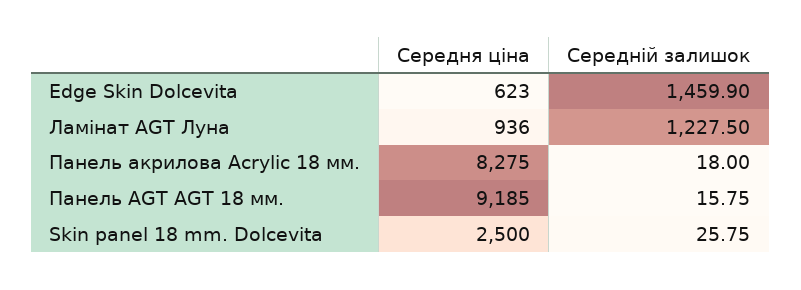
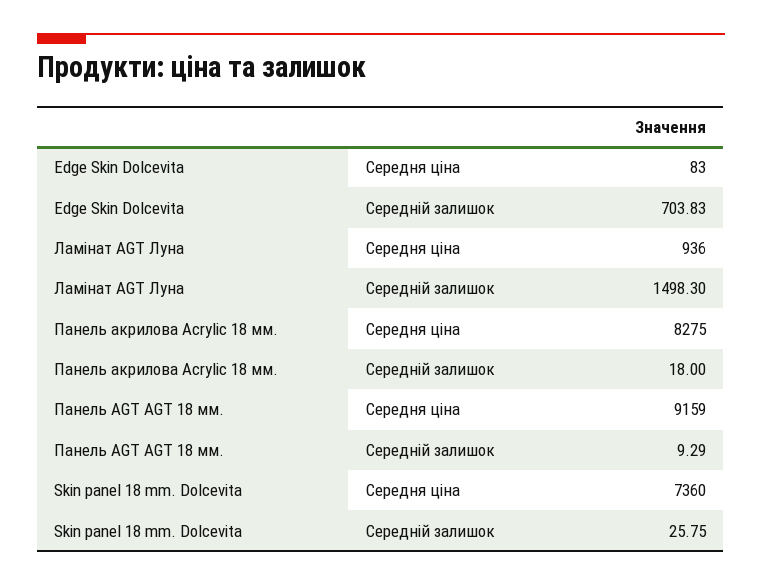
Середня ціна, Edge Skin Dolcevita: 623 -> 83
Середній залишок, Edge Skin Dolcevita: 1459.9 -> 703.83
Середній залишок, Ламінат AGT Луна: 1227.5 -> 1498.3
Середня ціна, Панель AGT AGT 18 мм.: 9185 -> 9159
Середній залишок, Панель AGT AGT 18 мм.: 15.75 -> 9.29
Середня ціна, Skin panel 18 mm. Dolcevita: 2500 -> 7360

